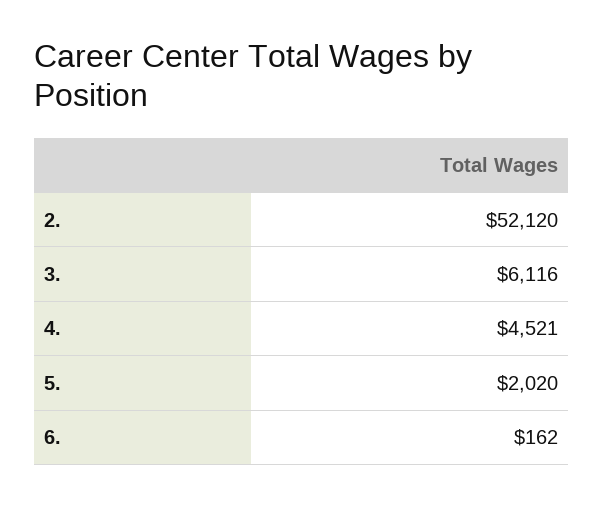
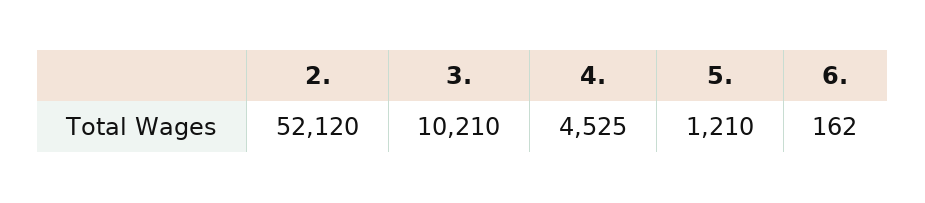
3.: 6116 -> 10210
4.: 4521 -> 4525
5.: 2020 -> 1210

